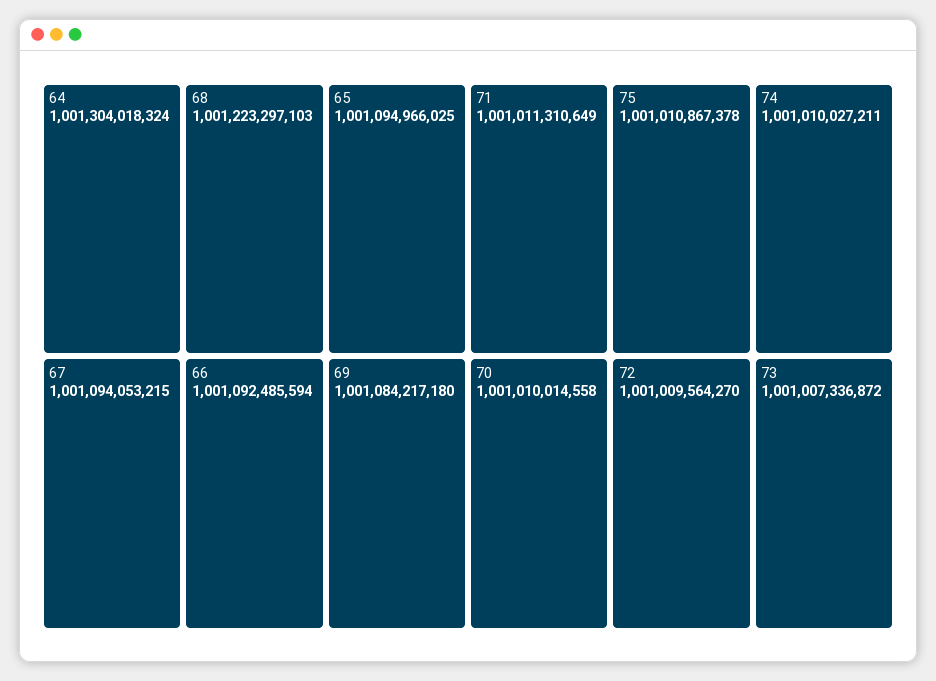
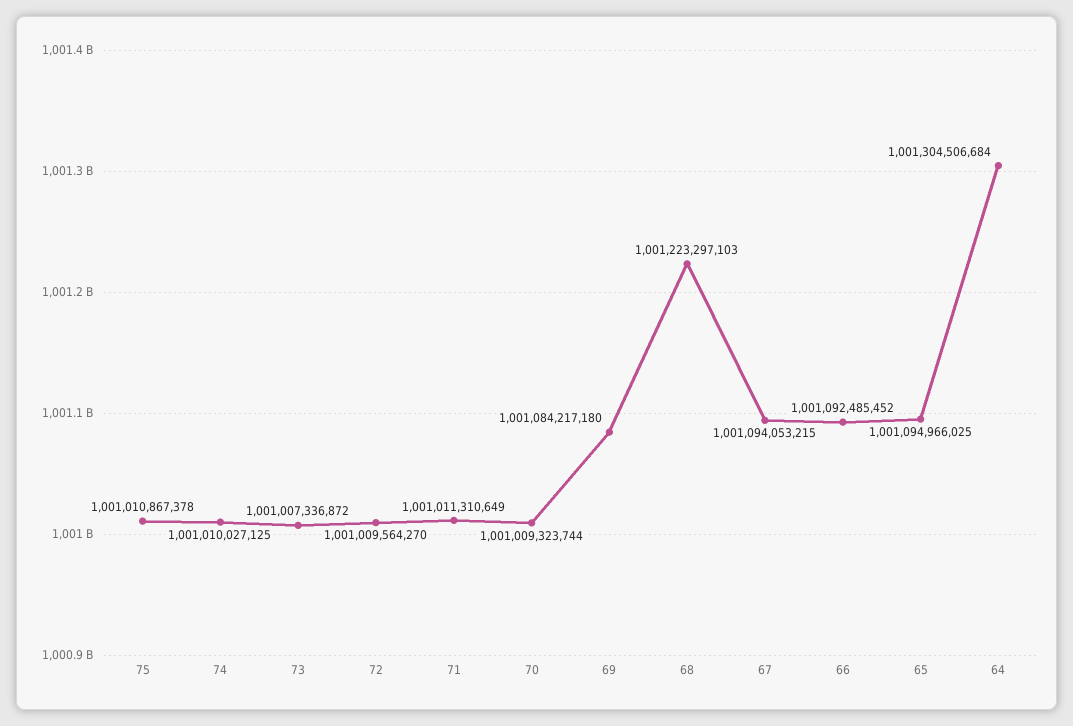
64: 1001304018324 -> 1001304506684
66: 1001092485594 -> 1001092485452
74: 1001010027211 -> 1001010027125
70: 1001010014558 -> 1001009323744

